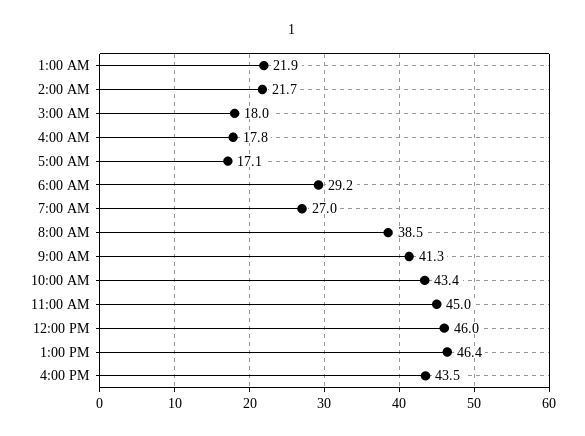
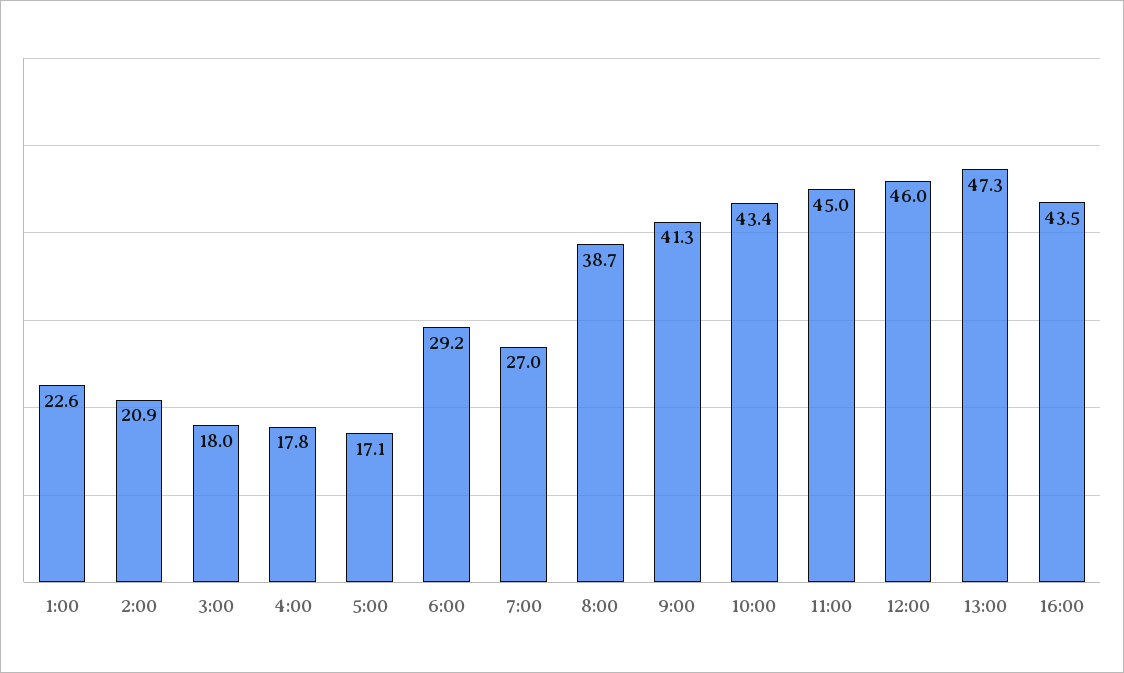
1:00 AM: 21.9 -> 22.6
2:00 AM: 21.7 -> 20.9
8:00 AM: 38.5 -> 38.7
1:00 PM: 46.4 -> 47.3

